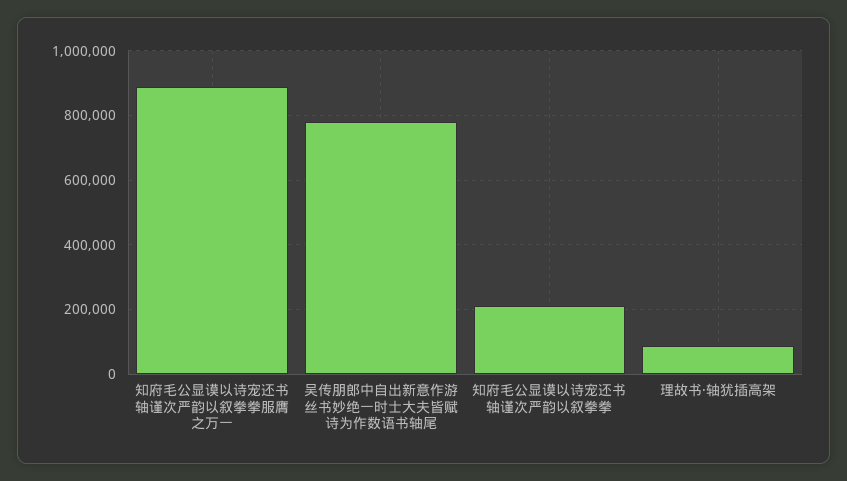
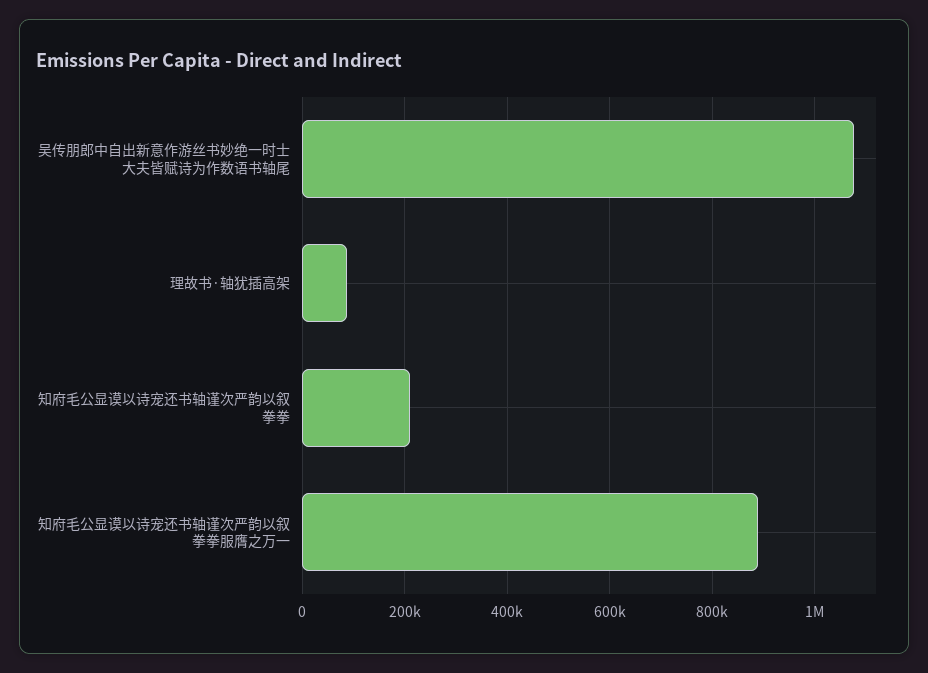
吴传朋郎中自出新意作游丝书妙绝一时士大夫皆赋诗为作数语书轴尾: 780000 -> 1080000

